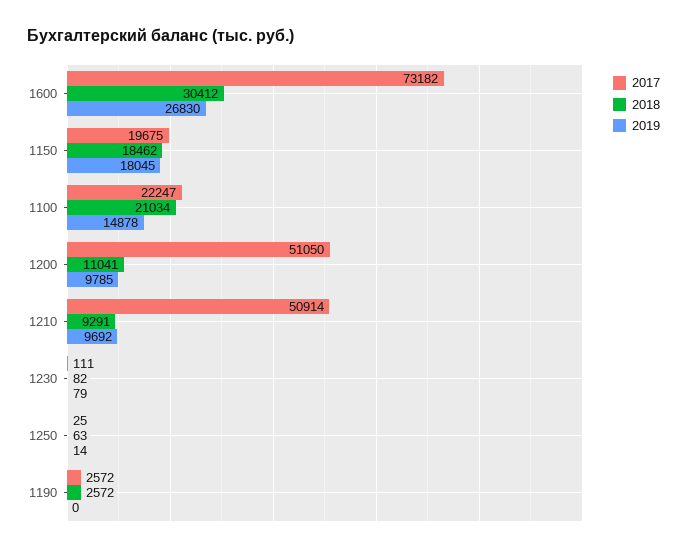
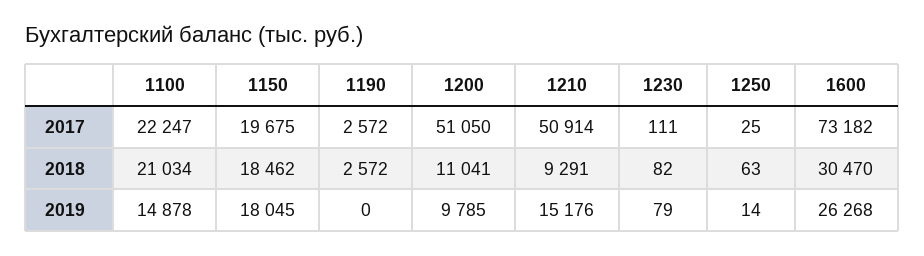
2018, 1600: 30412 -> 30470
2019, 1600: 26830 -> 26268
2019, 1210: 9692 -> 15176

